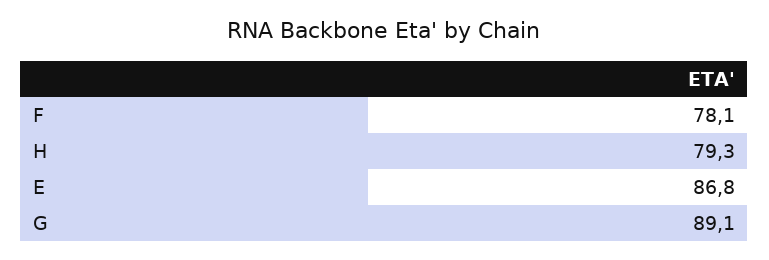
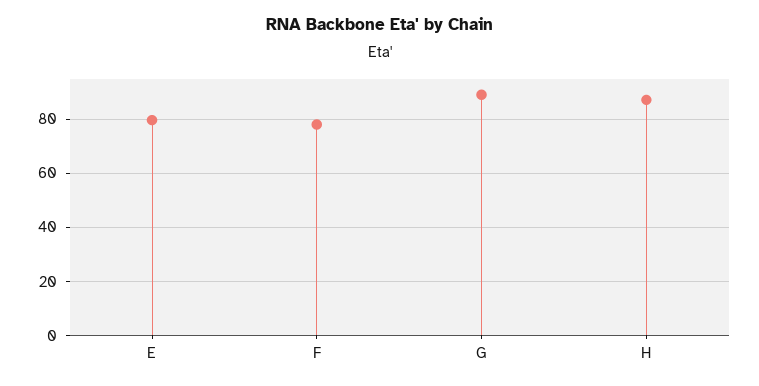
H: 79.3 -> 87.5
E: 86.8 -> 80

